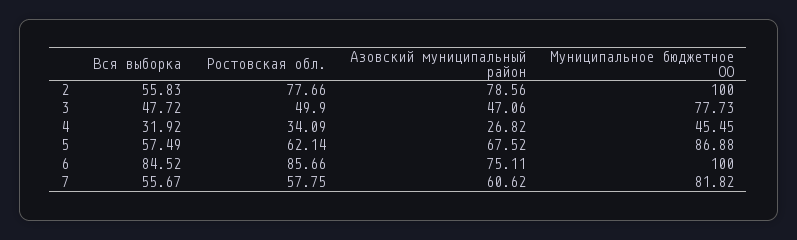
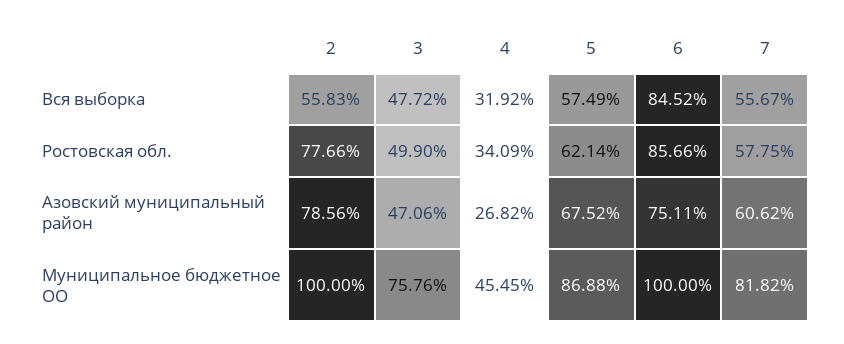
Муниципальное бюджетное ОО, 3: 77.73 -> 75.76

